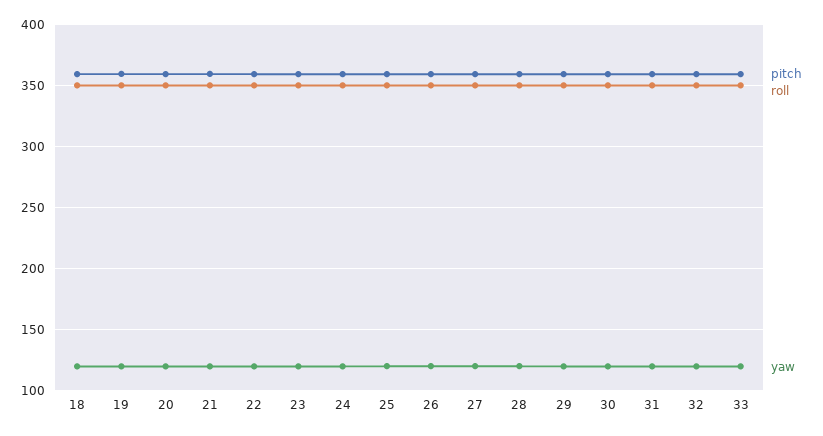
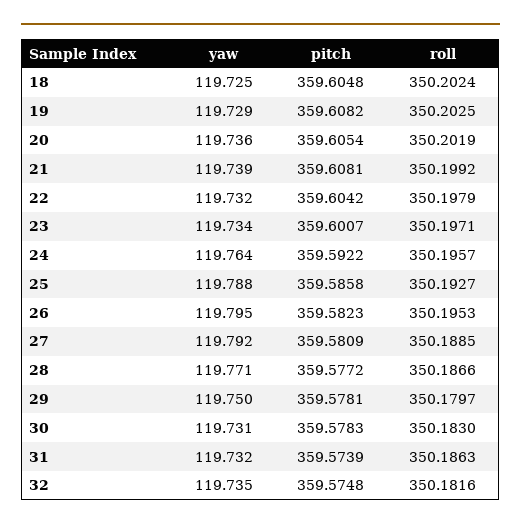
pitch, 33: 360 -> none
roll, 33: 350 -> none
yaw, 33: 120 -> none

